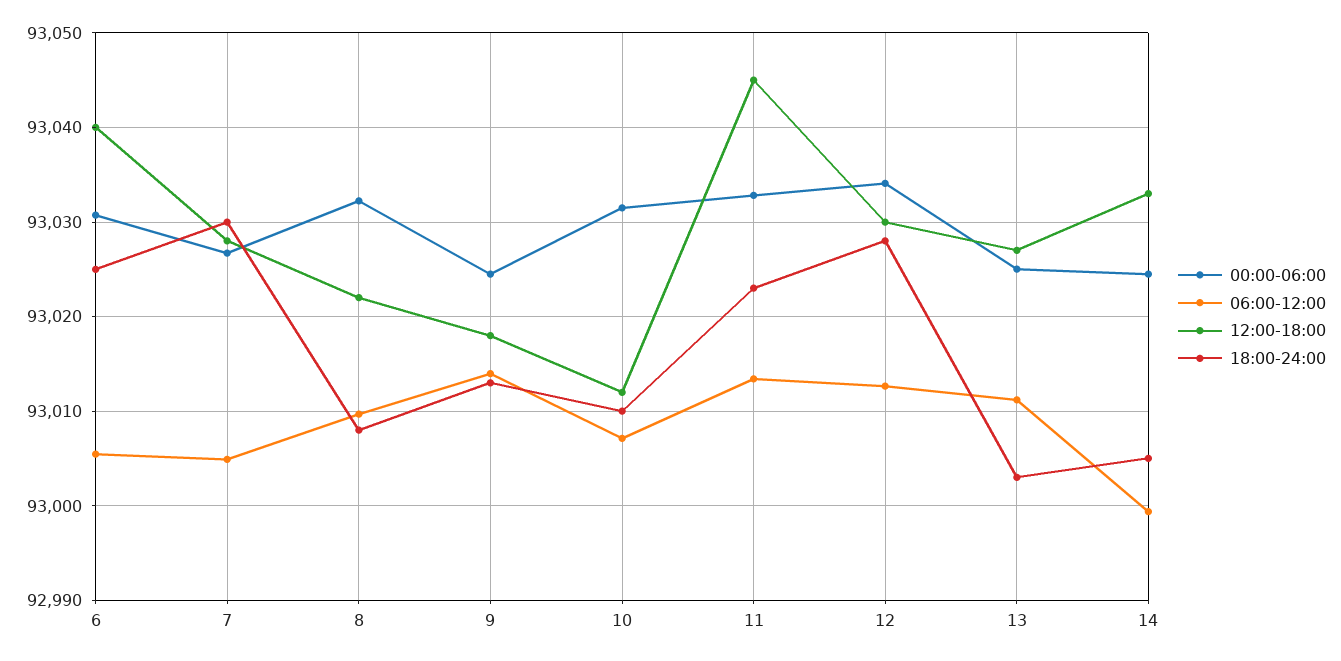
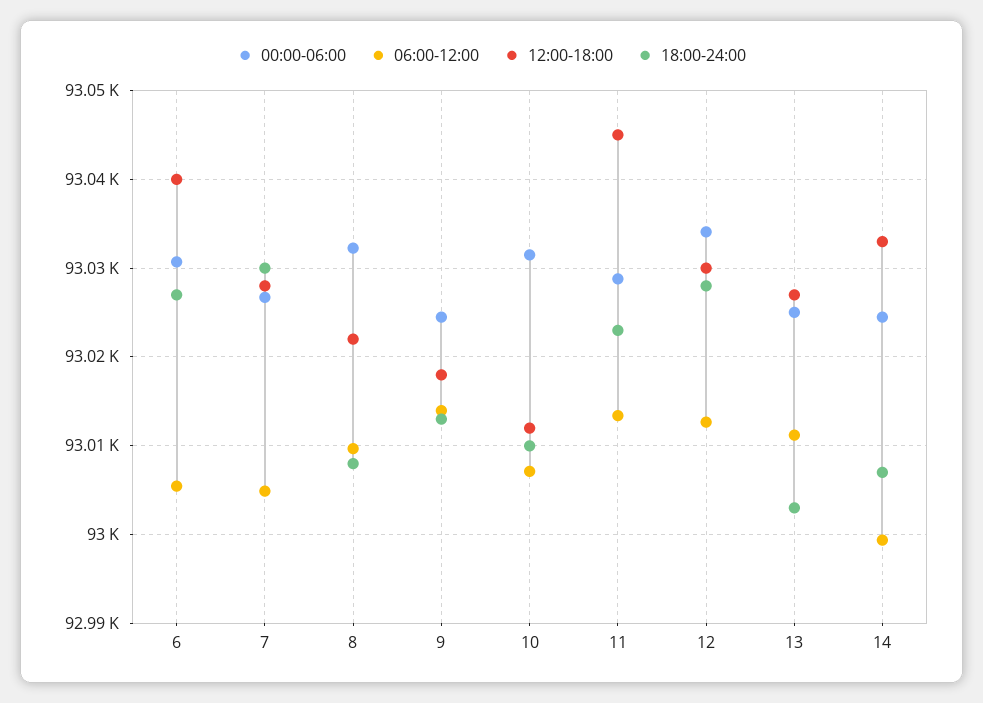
18:00-24:00, 6: 93025 -> 93027
00:00-06:00, 11: 93033 -> 93029
18:00-24:00, 14: 93005 -> 93007

